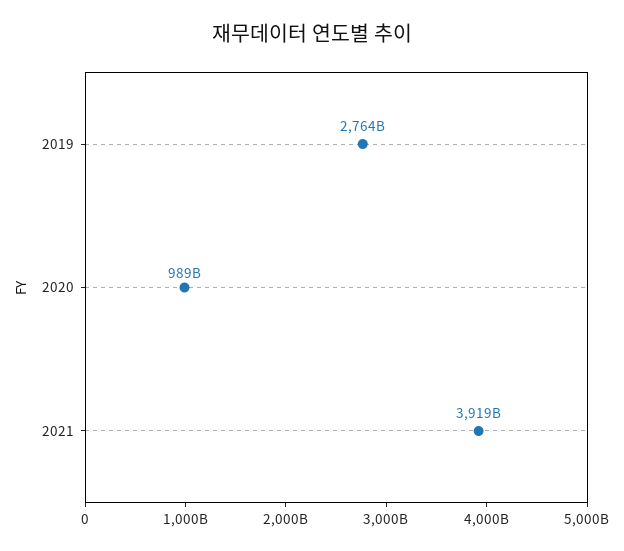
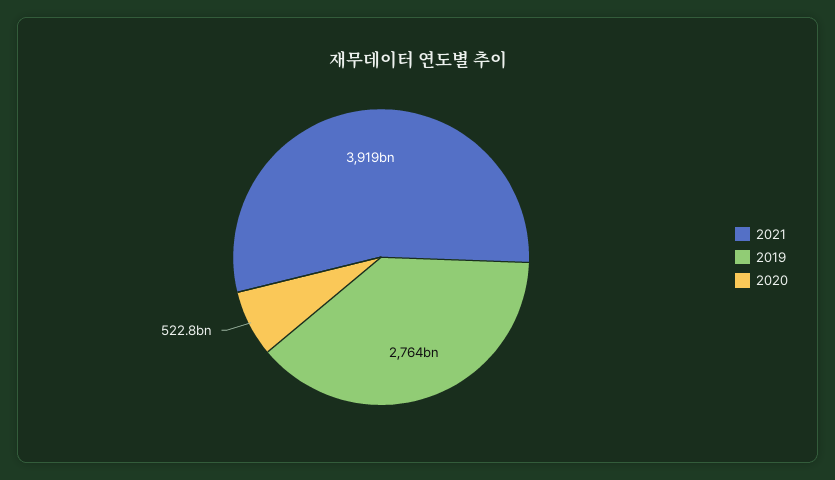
2020: 989000000000 -> 522800000000

